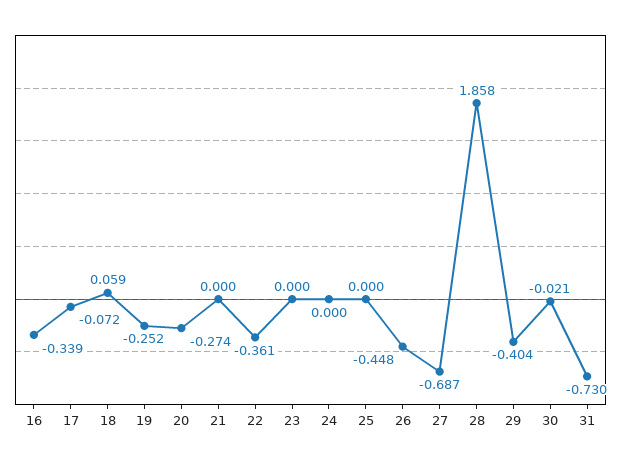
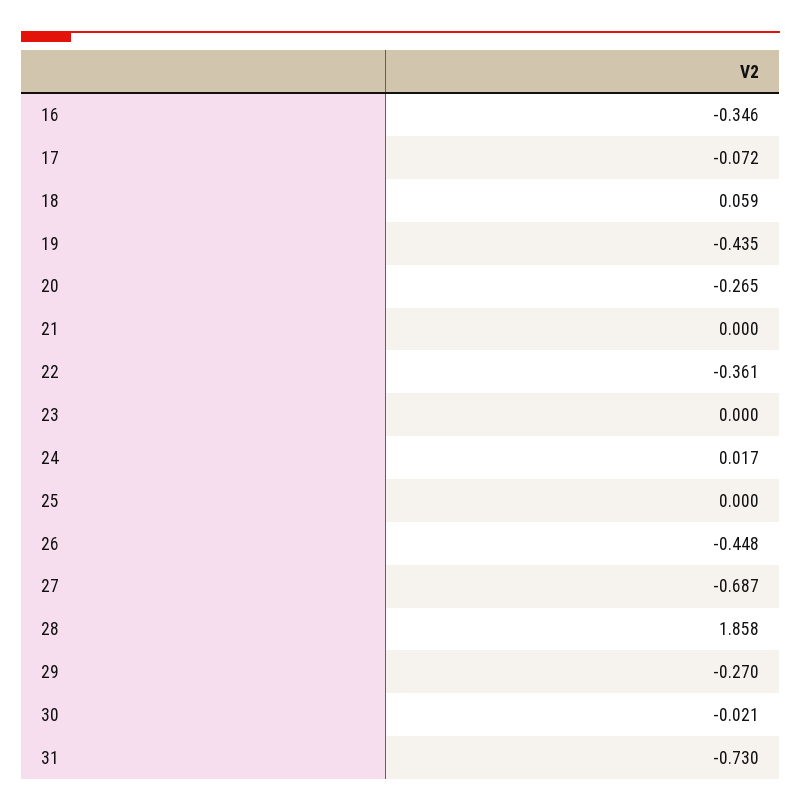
16: -0.339 -> -0.346
19: -0.252 -> -0.435
20: -0.274 -> -0.265
24: 0 -> 0.017
29: -0.404 -> -0.27

